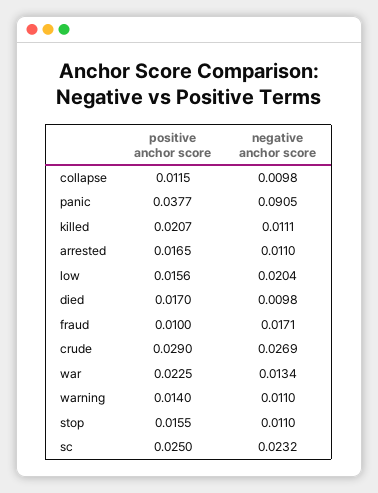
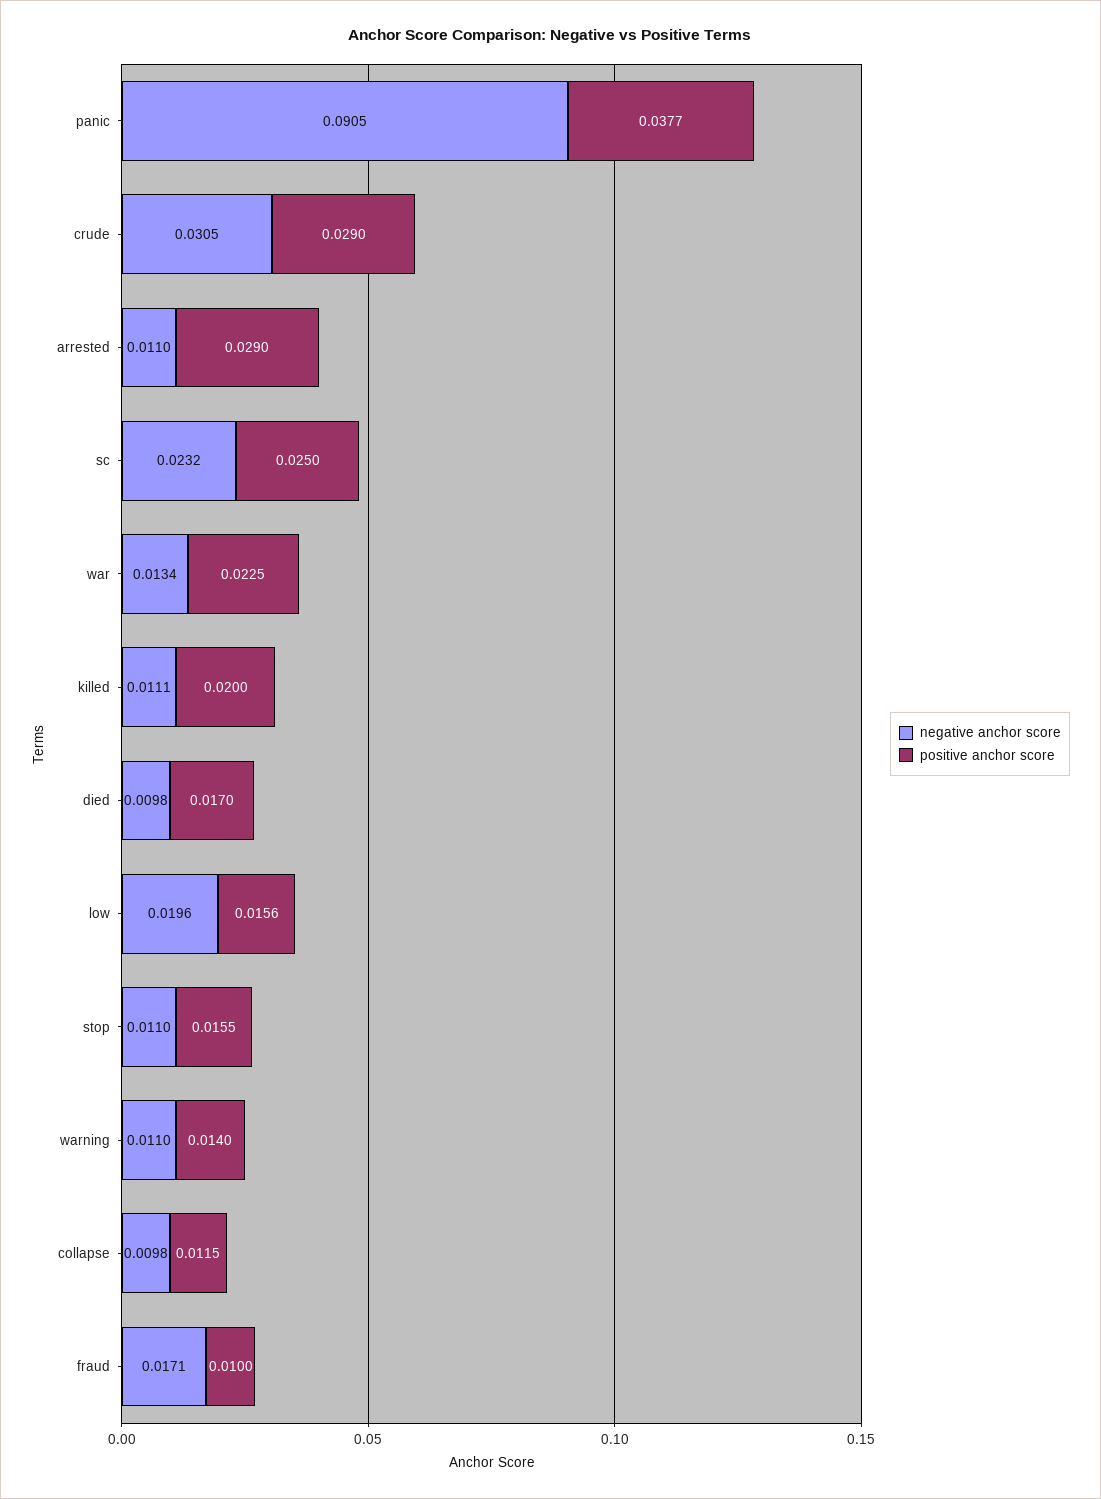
positive anchor score, killed: 0.0207 -> 0.02
positive anchor score, arrested: 0.0165 -> 0.029
negative anchor score, low: 0.0204 -> 0.0196
negative anchor score, crude: 0.0269 -> 0.0305

